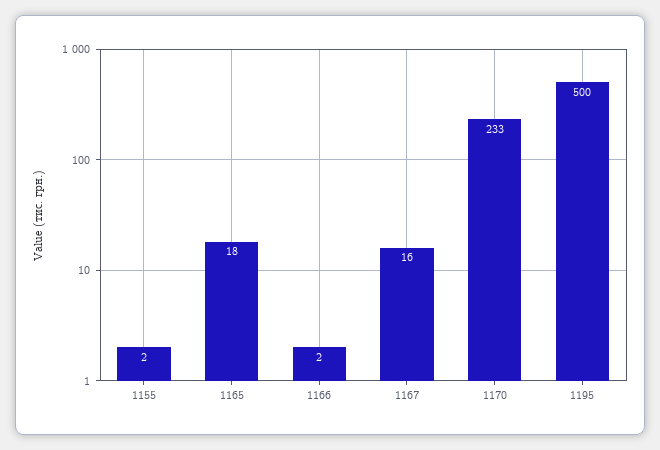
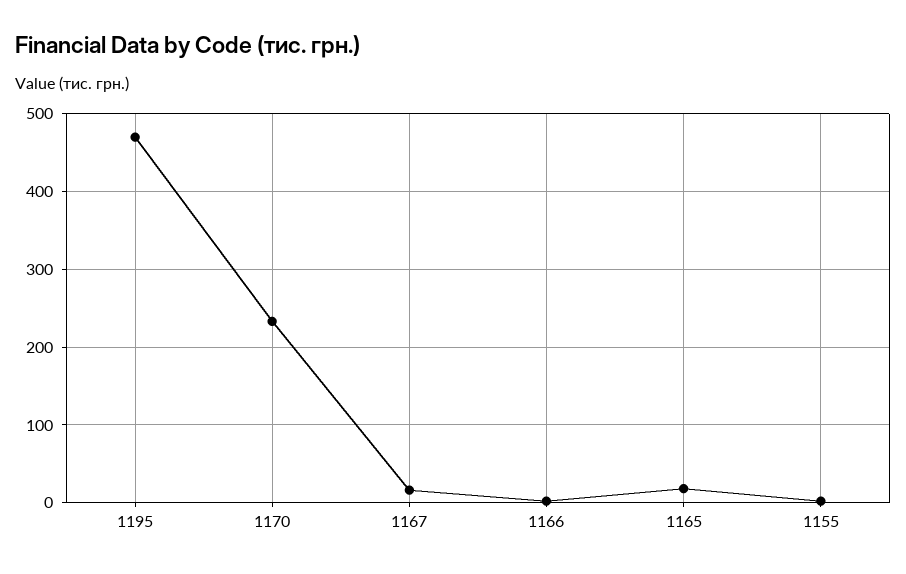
1195: 500 -> 470

